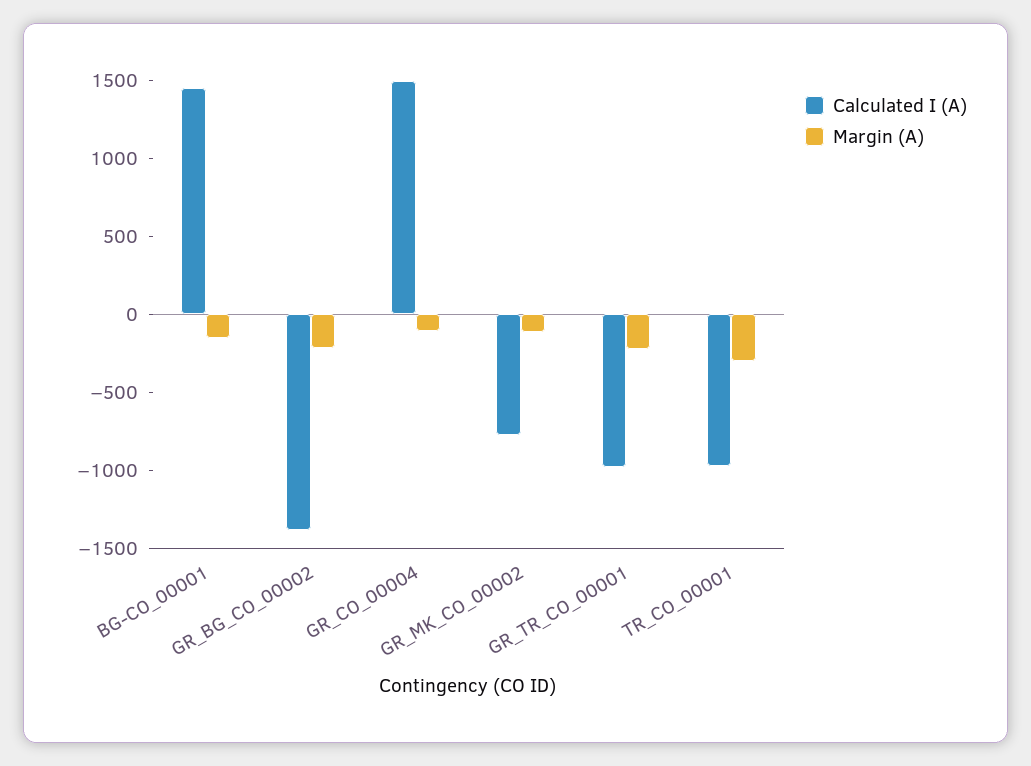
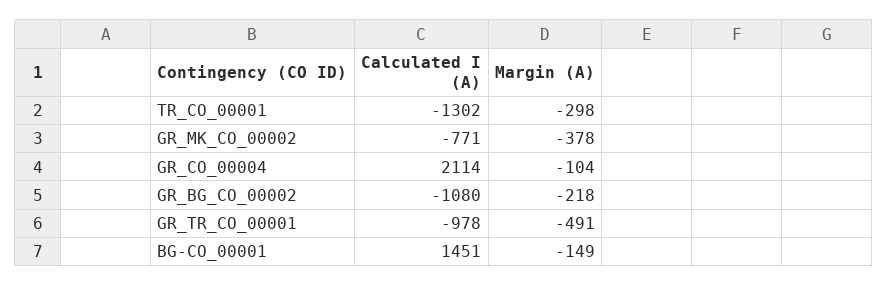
Calculated I (A), GR_BG_CO_00002: -1400 -> -1080
Calculated I (A), GR_CO_00004: 1500 -> 2114
Margin (A), GR_MK_CO_00002: -100 -> -378
Margin (A), GR_TR_CO_00001: -200 -> -491
Calculated I (A), TR_CO_00001: -1000 -> -1302

